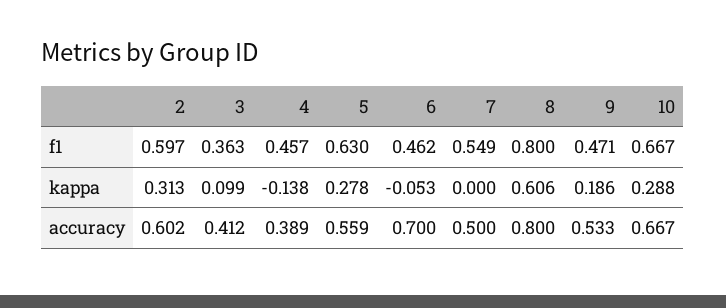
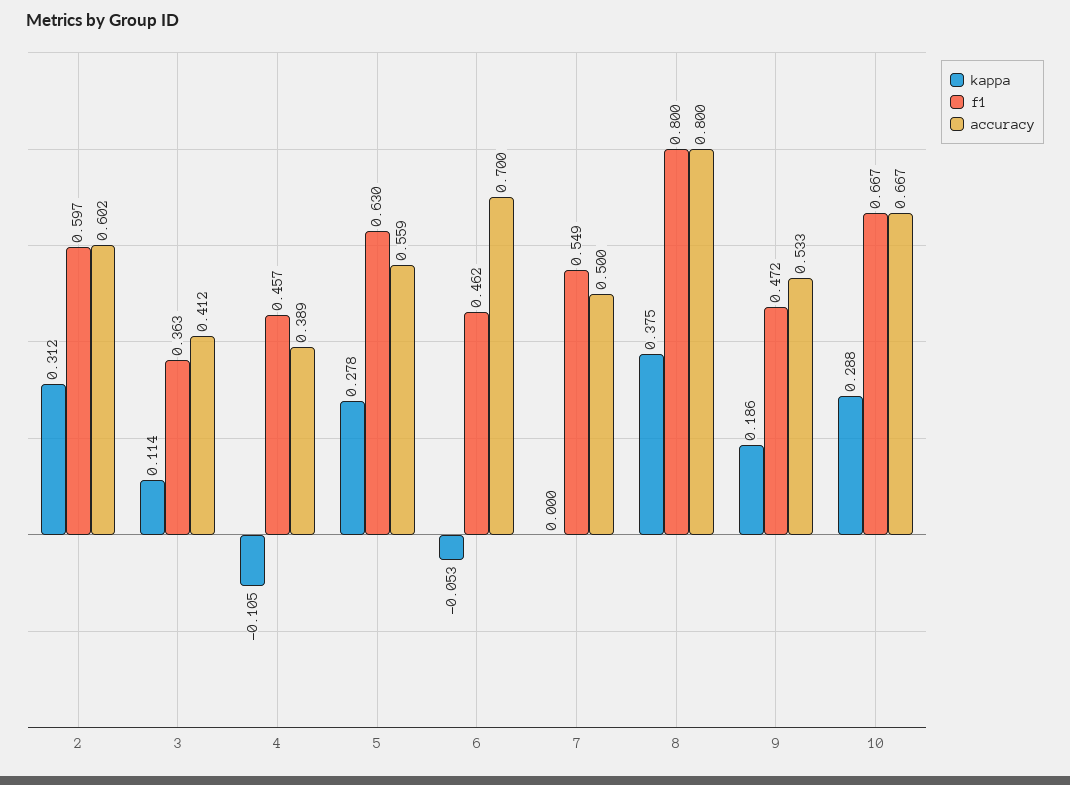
f1, 9: 0.471 -> 0.472
kappa, 2: 0.313 -> 0.312
kappa, 3: 0.099 -> 0.114
kappa, 4: -0.138 -> -0.105
kappa, 8: 0.606 -> 0.375

